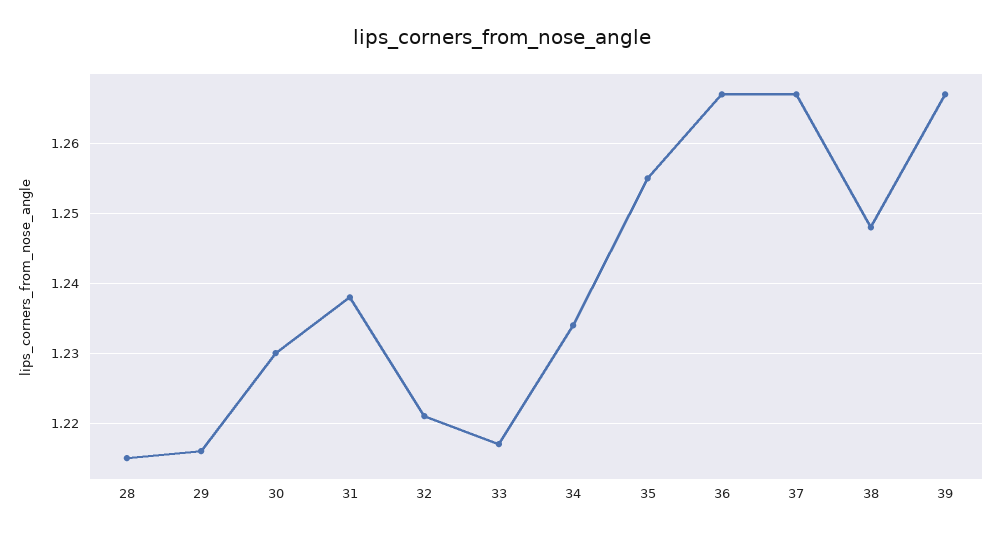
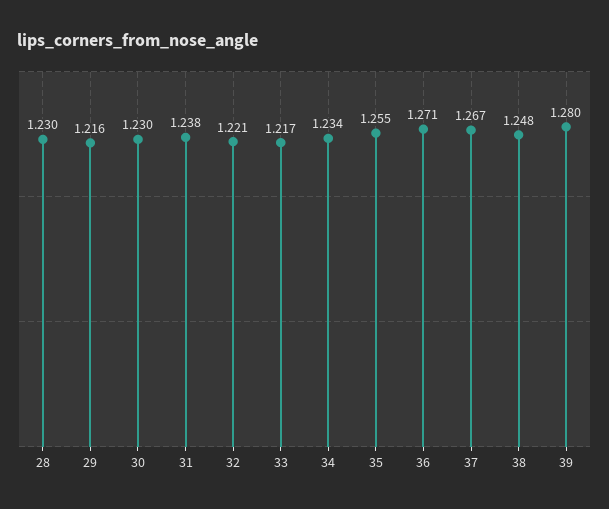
28: 1.215 -> 1.23
36: 1.267 -> 1.271
39: 1.267 -> 1.28

